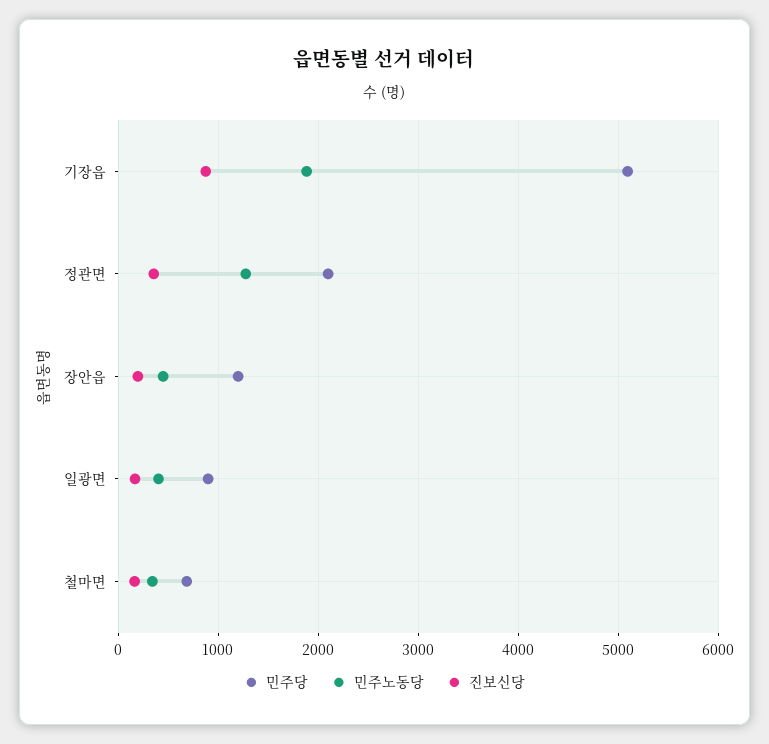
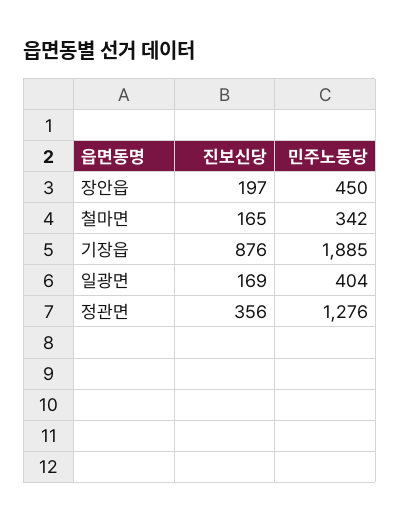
민주당, 기장읍: 5100 -> none
민주당, 정관면: 2100 -> none
민주당, 장안읍: 1200 -> none
민주당, 일광면: 900 -> none
민주당, 철마면: 700 -> none

